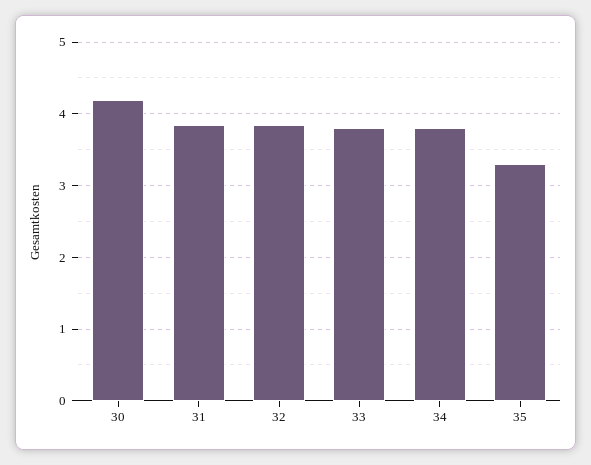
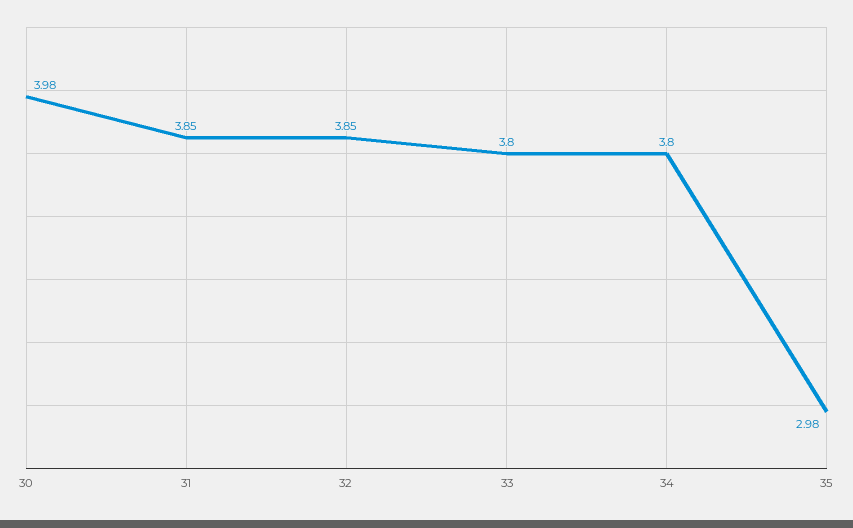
30: 4.2 -> 3.98
35: 3.3 -> 2.98

